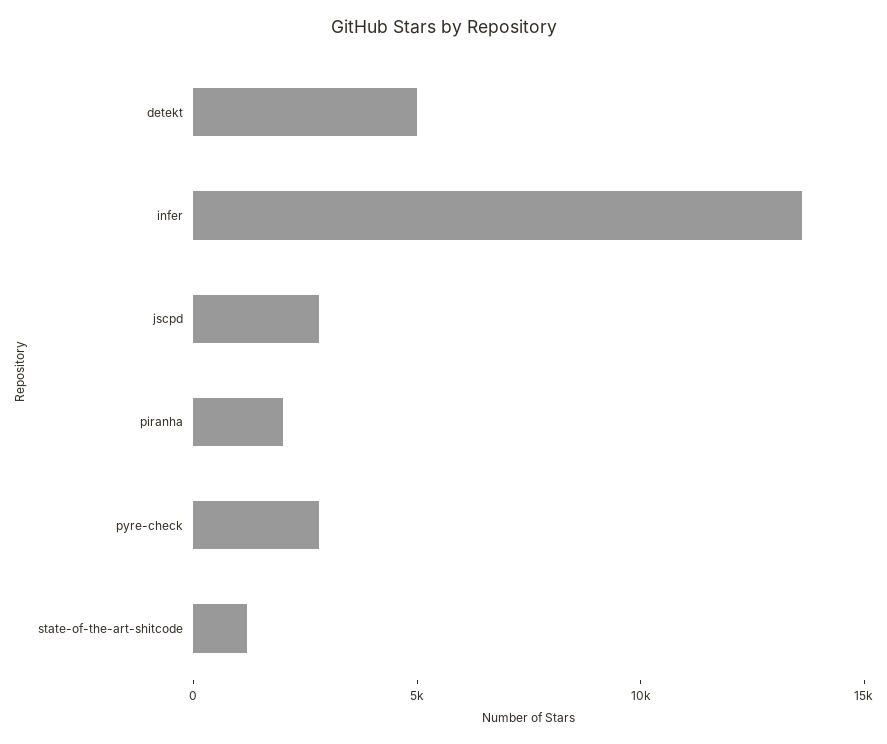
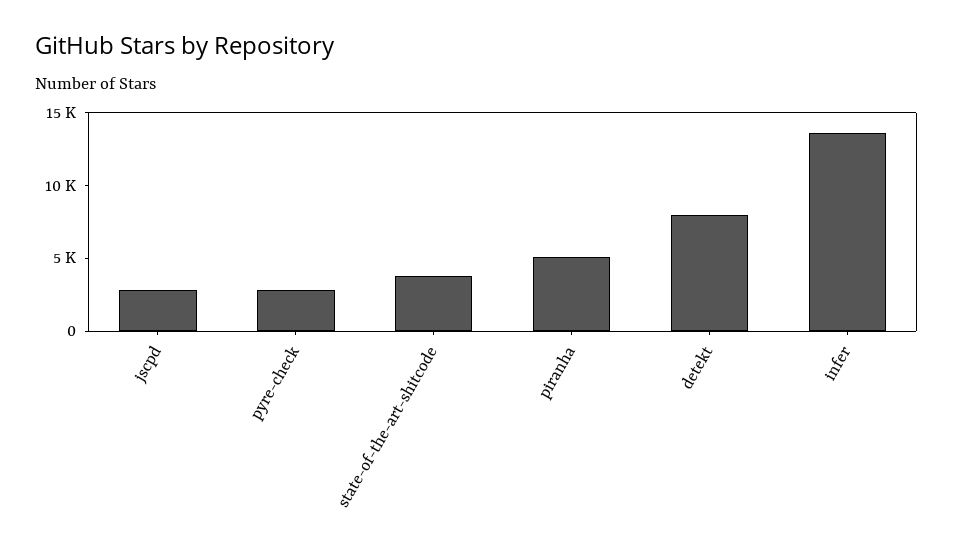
detekt: 5000 -> 8000
piranha: 2000 -> 5000
state-of-the-art-shitcode: 1000 -> 4000

